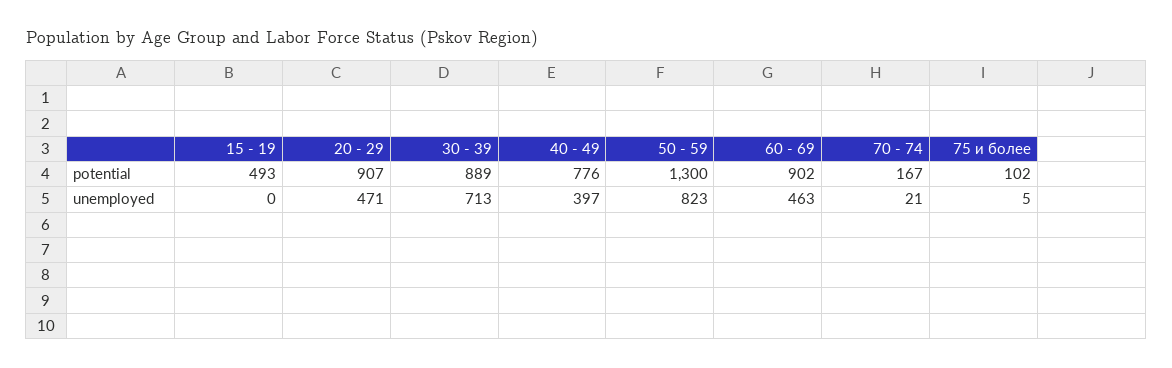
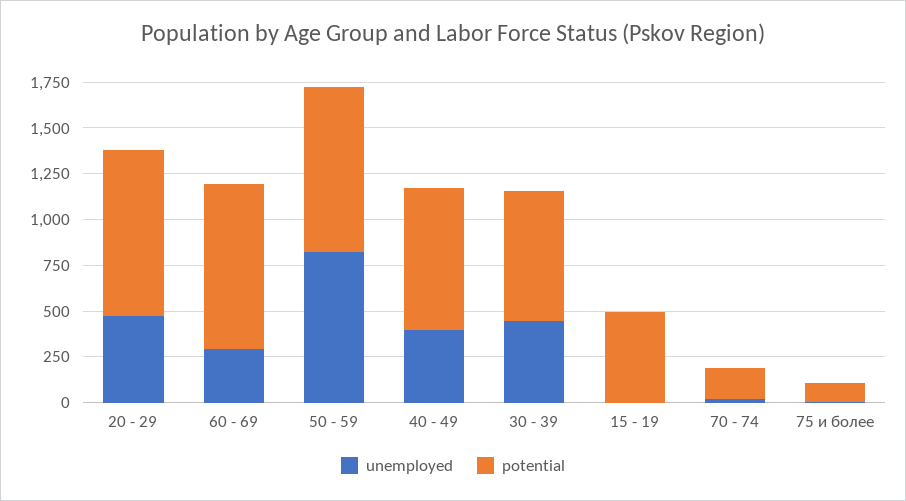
potential, 30 - 39: 889 -> 700
potential, 50 - 59: 1300 -> 900
unemployed, 30 - 39: 713 -> 450
unemployed, 60 - 69: 463 -> 300

